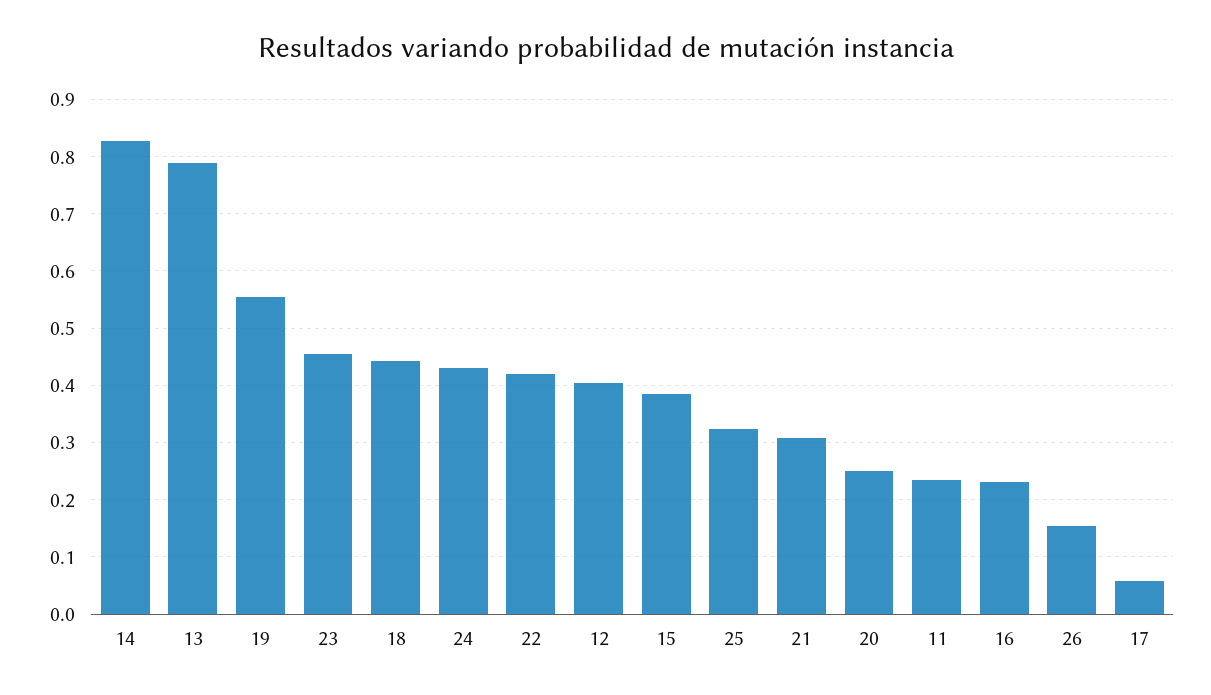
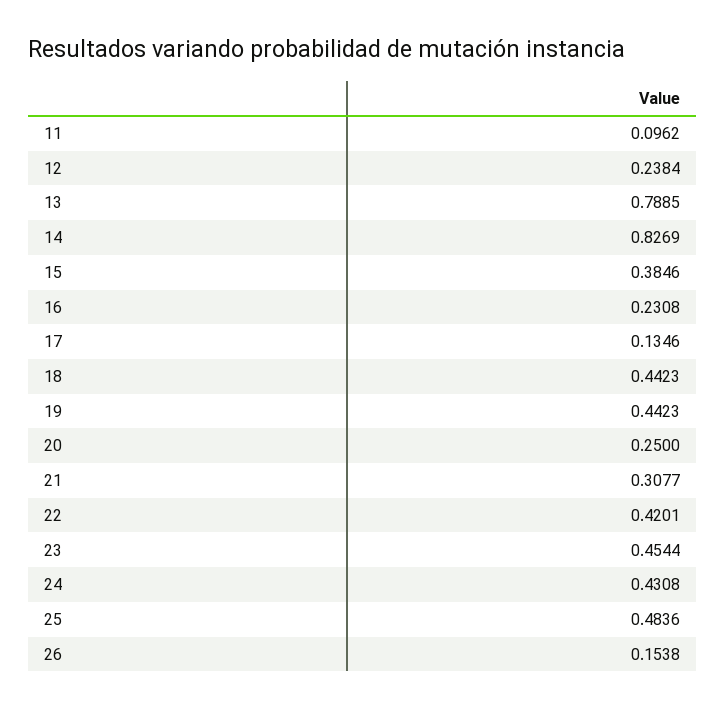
19: 0.56 -> 0.4423
12: 0.4 -> 0.2384
25: 0.32 -> 0.4836
11: 0.24 -> 0.0962
17: 0.06 -> 0.1346

